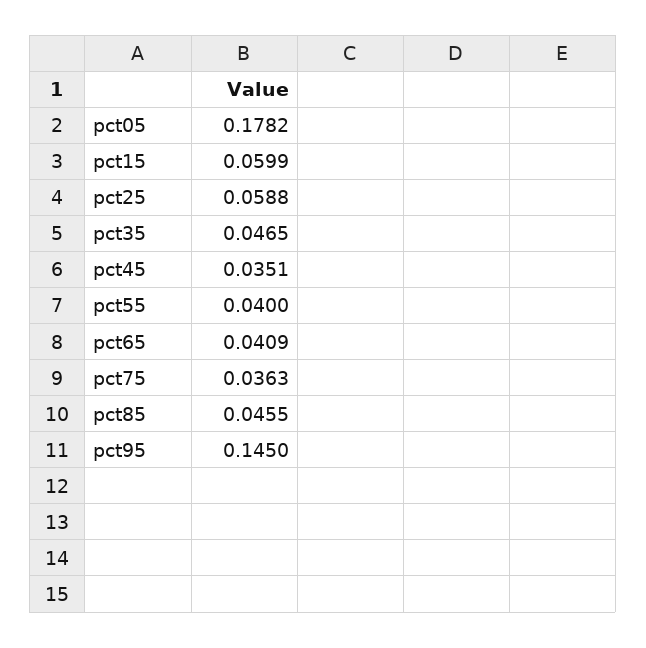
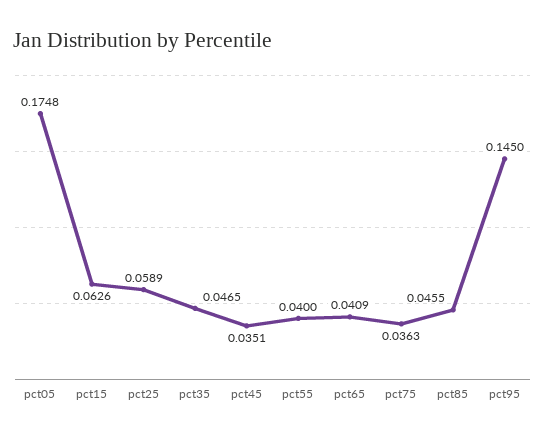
pct05: 0.1782 -> 0.1748
pct15: 0.0599 -> 0.0626
pct25: 0.0588 -> 0.0589

